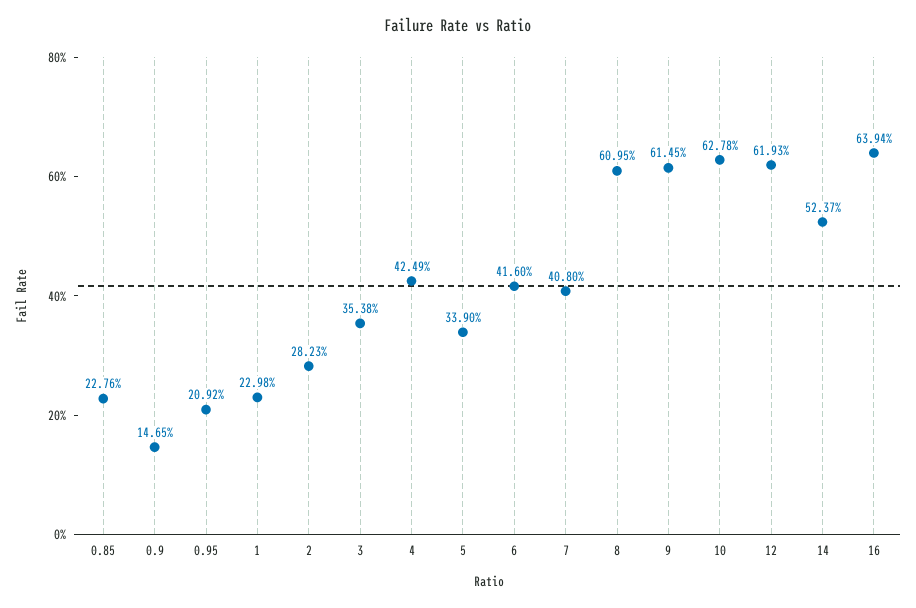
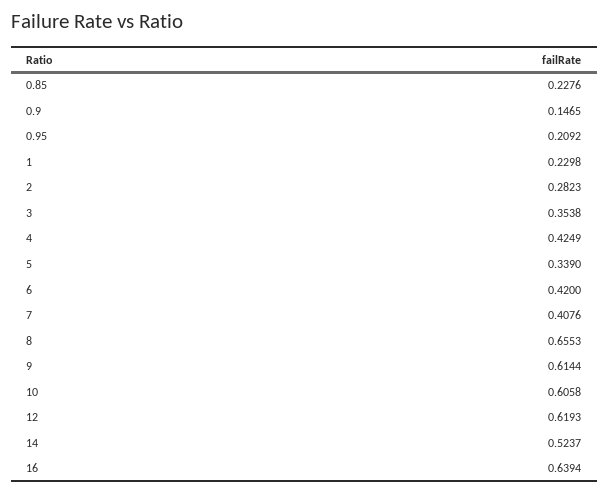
6: 0.416 -> 0.42
7: 0.408 -> 0.4076
8: 0.6095 -> 0.6553
9: 0.6145 -> 0.6144
10: 0.6278 -> 0.6058

